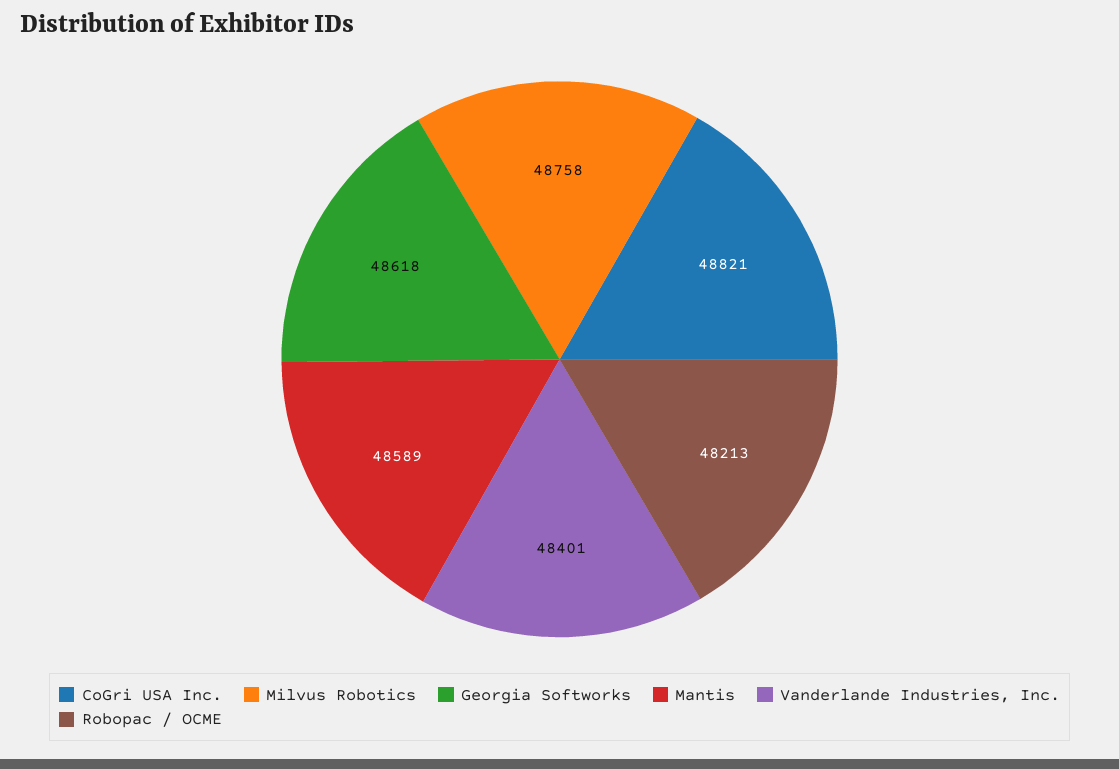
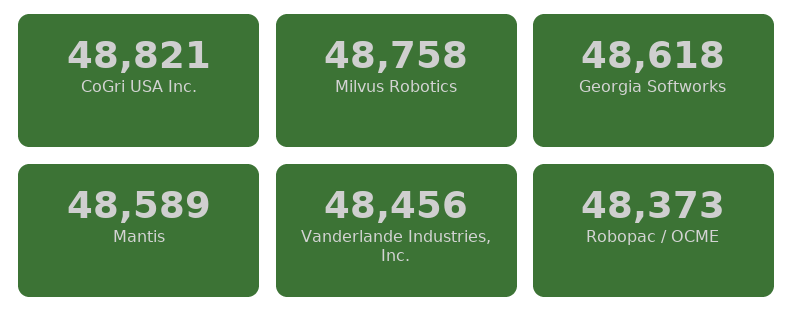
Vanderlande Industries, Inc.: 48401 -> 48456
Robopac / OCME: 48213 -> 48373

